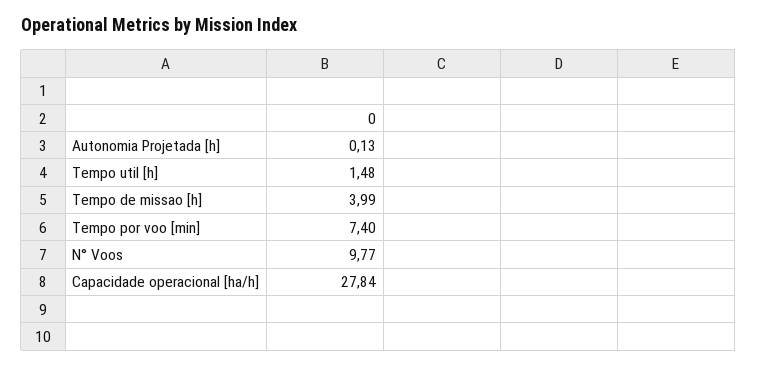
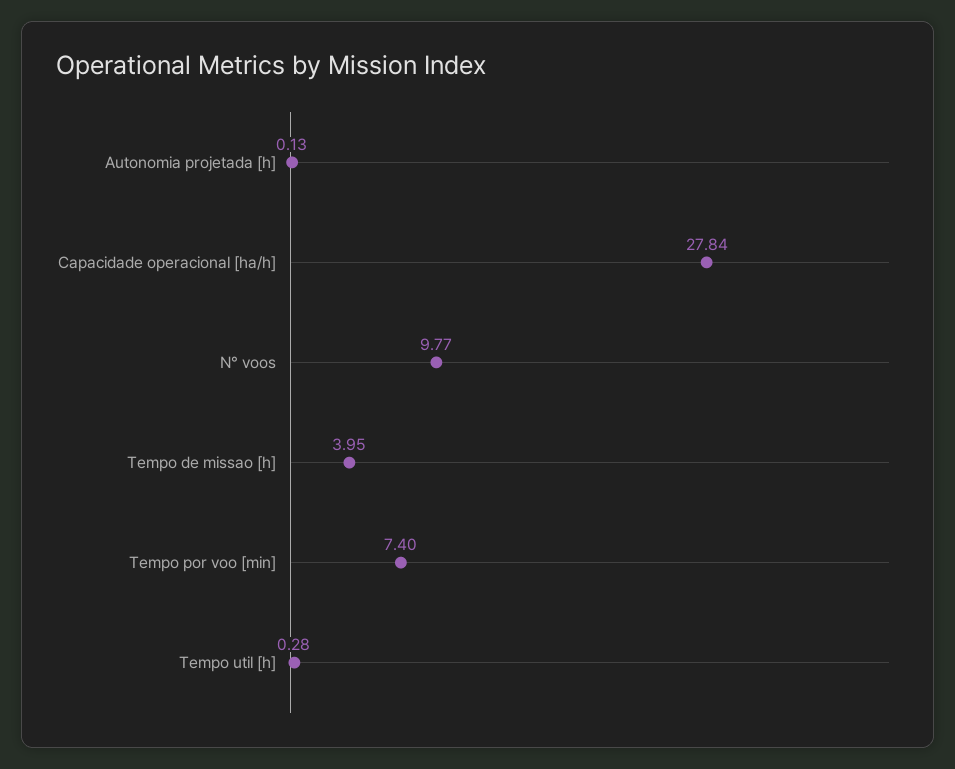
Tempo util [h]: 1.48 -> 0.28
Tempo de missao [h]: 3.99 -> 3.95

